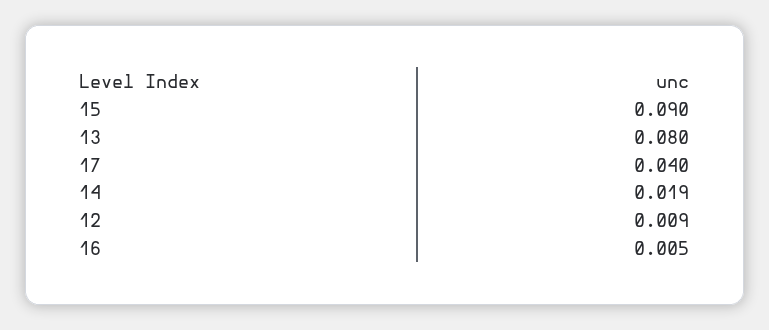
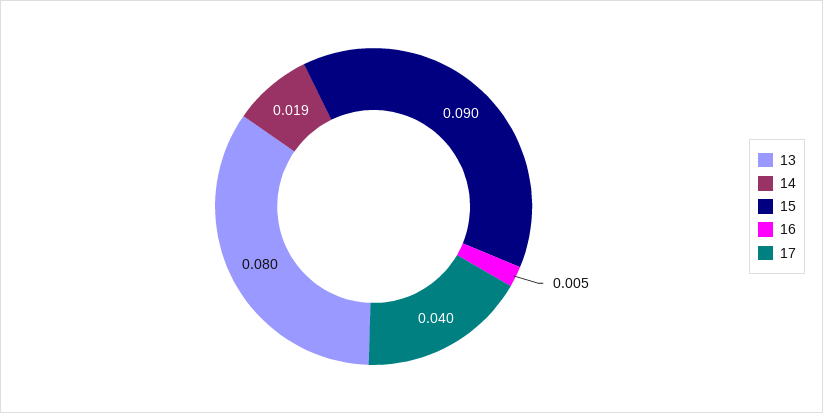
12: 0.009 -> none

